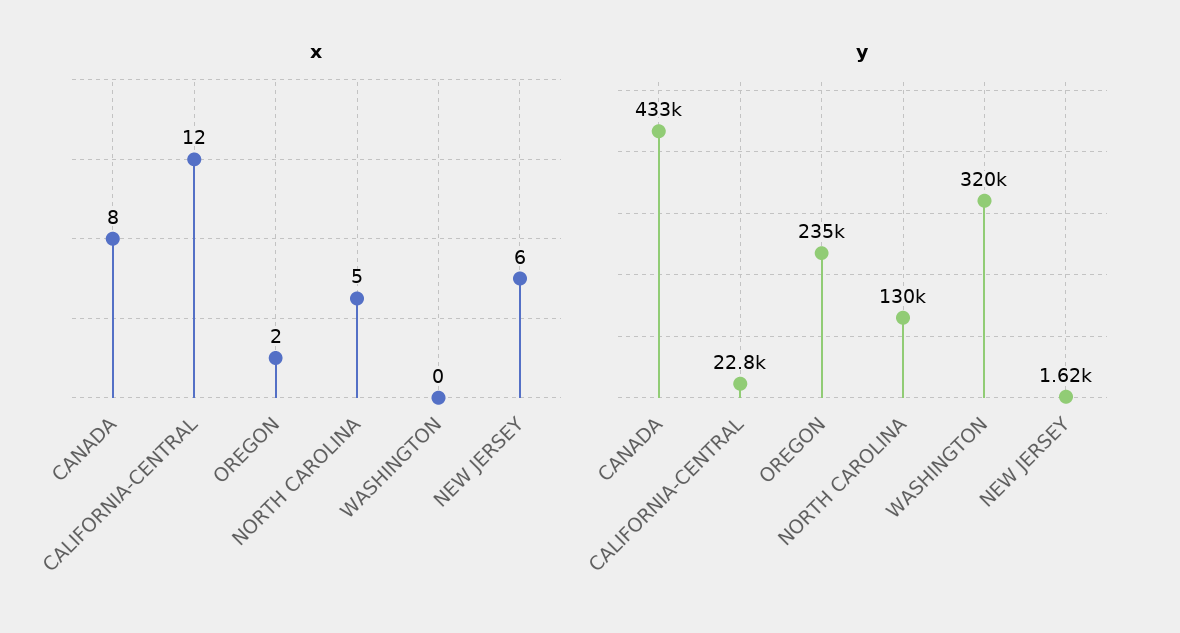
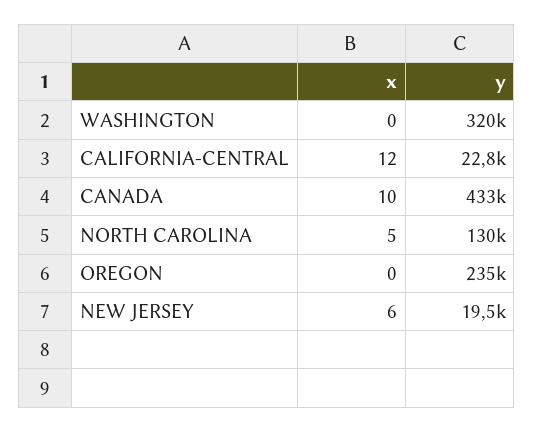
x, CANADA: 8 -> 10
x, OREGON: 2 -> 0
y, NEW JERSEY: 1620 -> 19500

